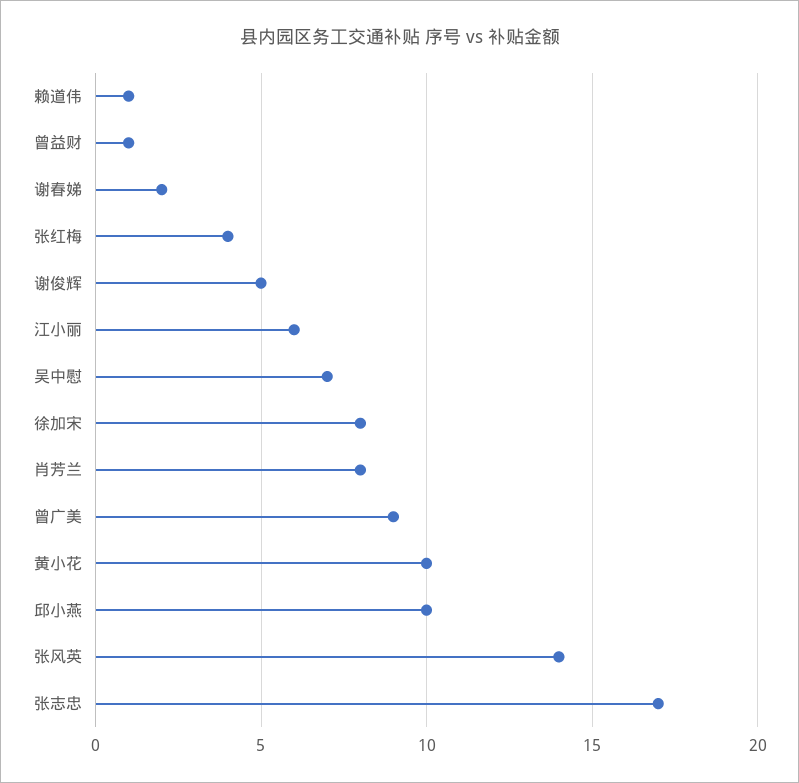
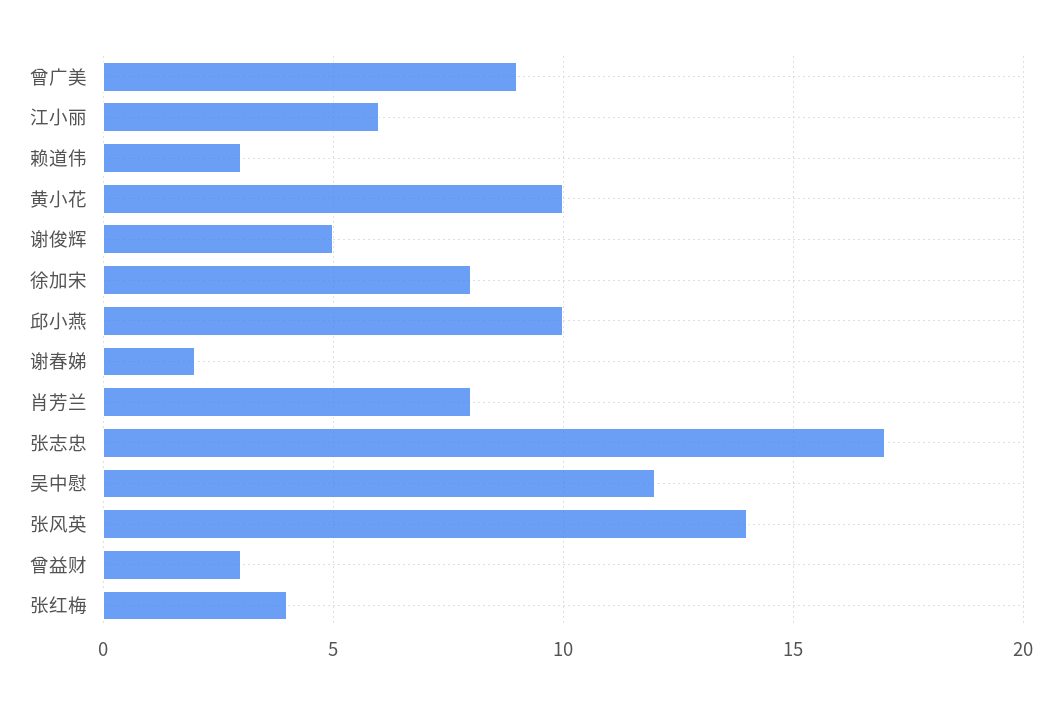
赖道伟: 1 -> 3
曾益财: 1 -> 3
吴中慰: 7 -> 12

